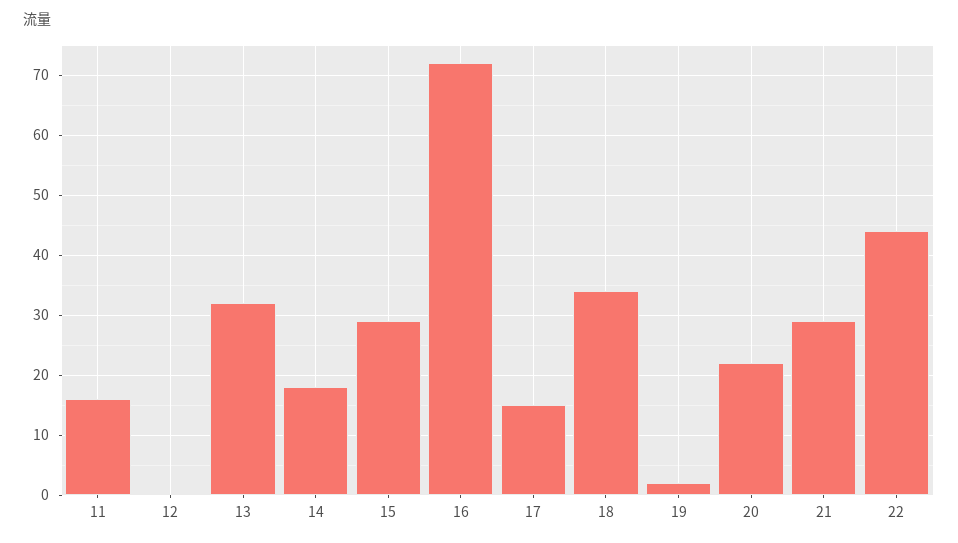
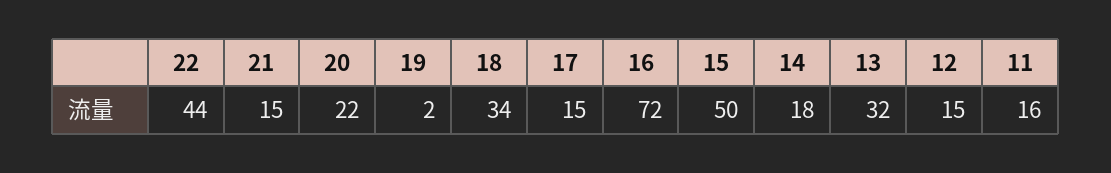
12: 0 -> 15
15: 30 -> 50
21: 30 -> 15

